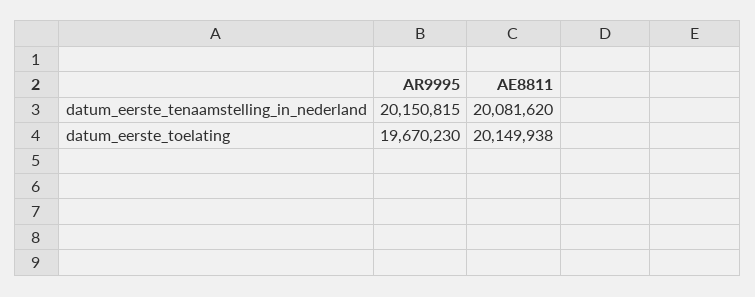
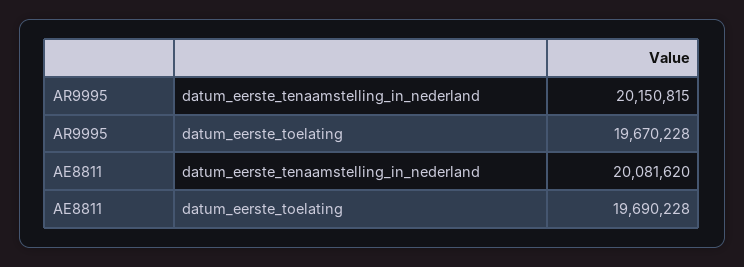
AR9995, datum_eerste_toelating: 19670230 -> 19670228
AE8811, datum_eerste_toelating: 20149938 -> 19690228

